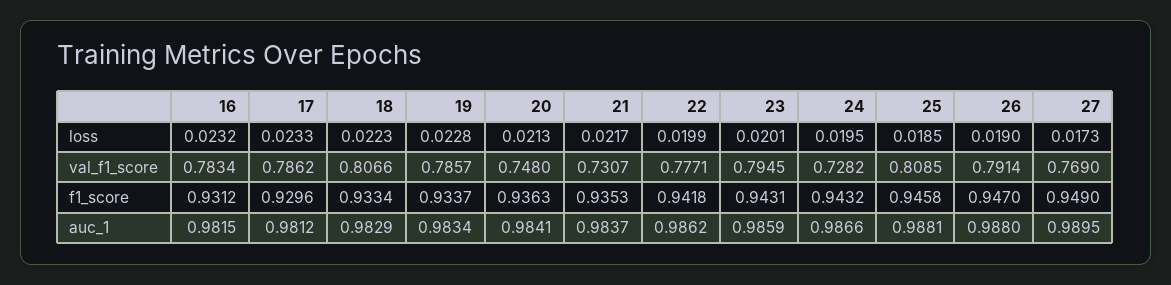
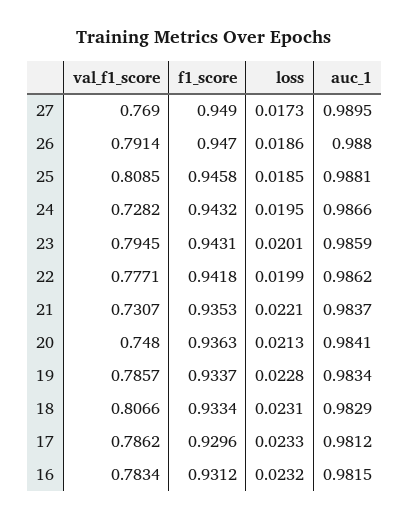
18, loss: 0.0223 -> 0.0231
21, loss: 0.0217 -> 0.0221
26, loss: 0.019 -> 0.0186

